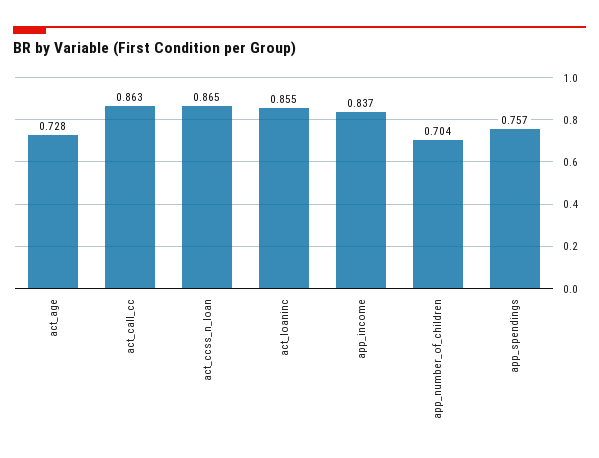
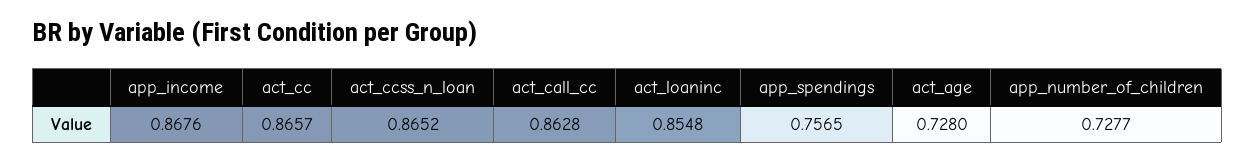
app_income: 0.837 -> 0.8676
app_number_of_children: 0.704 -> 0.7277
act_cc: none -> 0.8657

